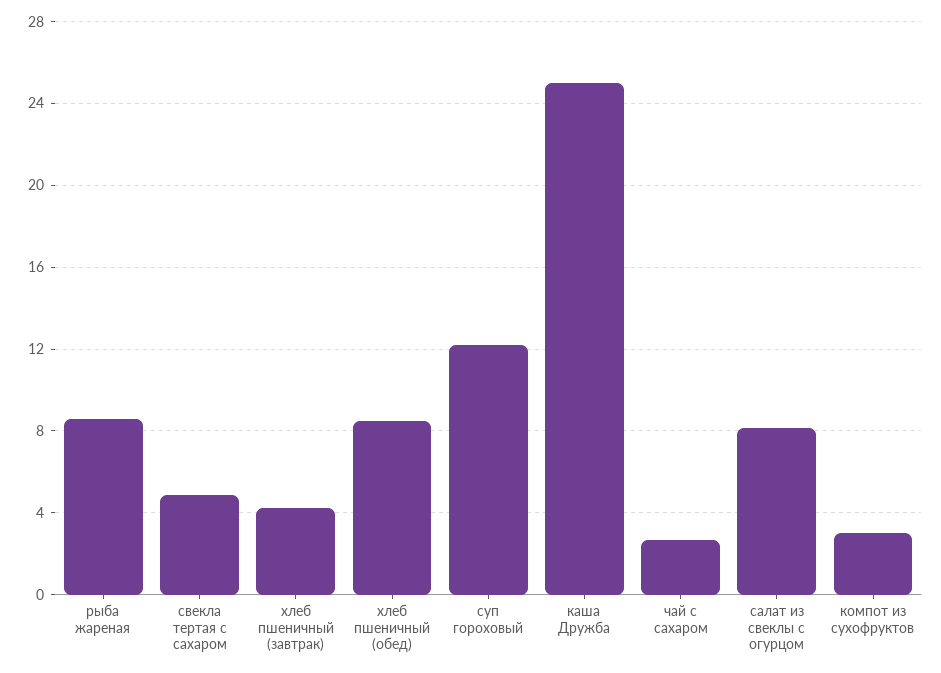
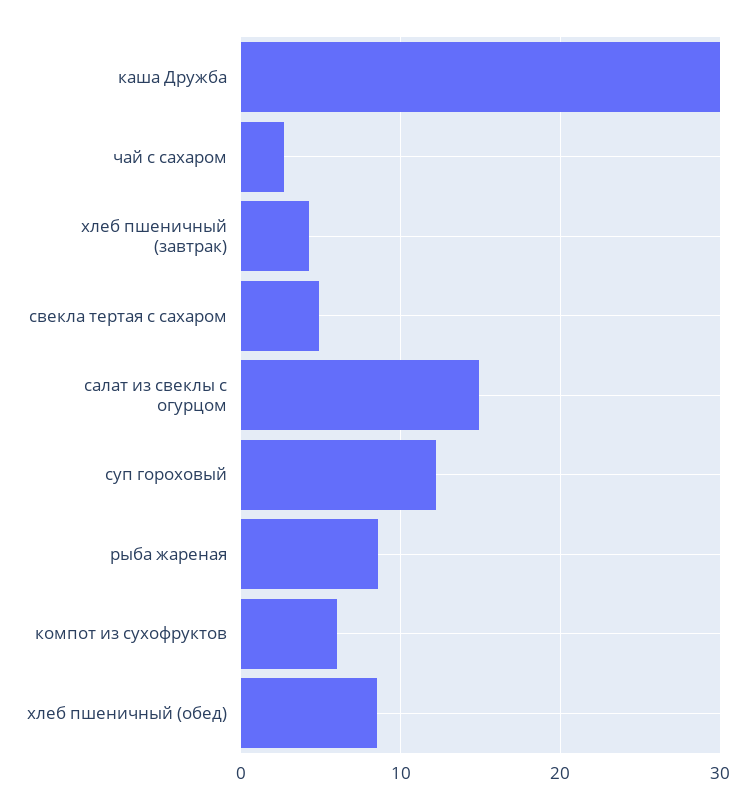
каша Дружба: 25 -> 30
салат из свеклы с огурцом: 8 -> 15
компот из сухофруктов: 3 -> 6

